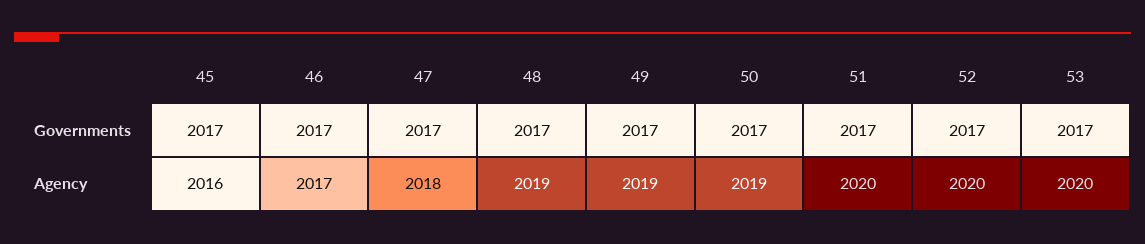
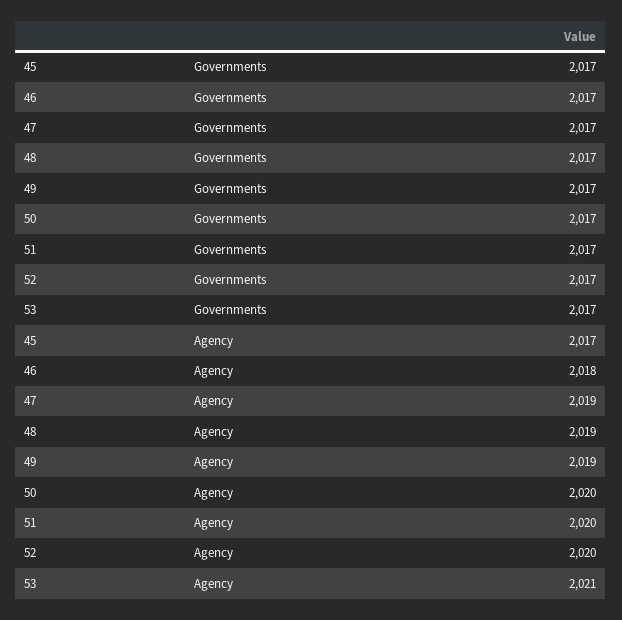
45, Agency: 2016 -> 2017
46, Agency: 2017 -> 2018
47, Agency: 2018 -> 2019
50, Agency: 2019 -> 2020
53, Agency: 2020 -> 2021

